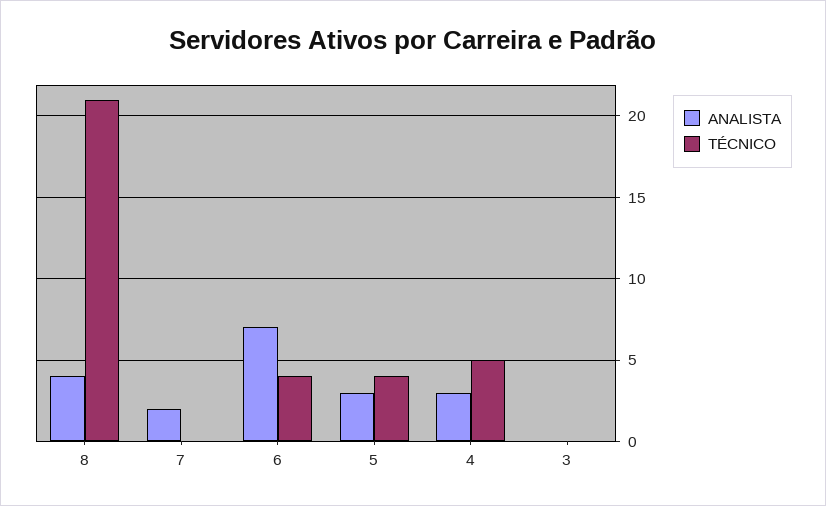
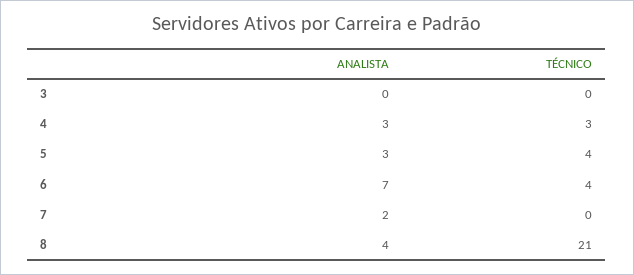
TÉCNICO, 4: 5 -> 3

